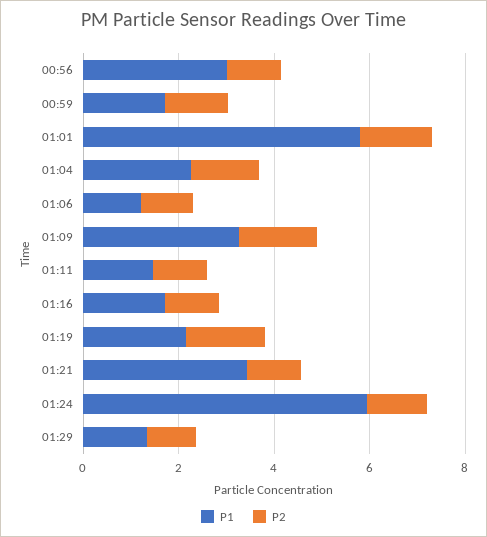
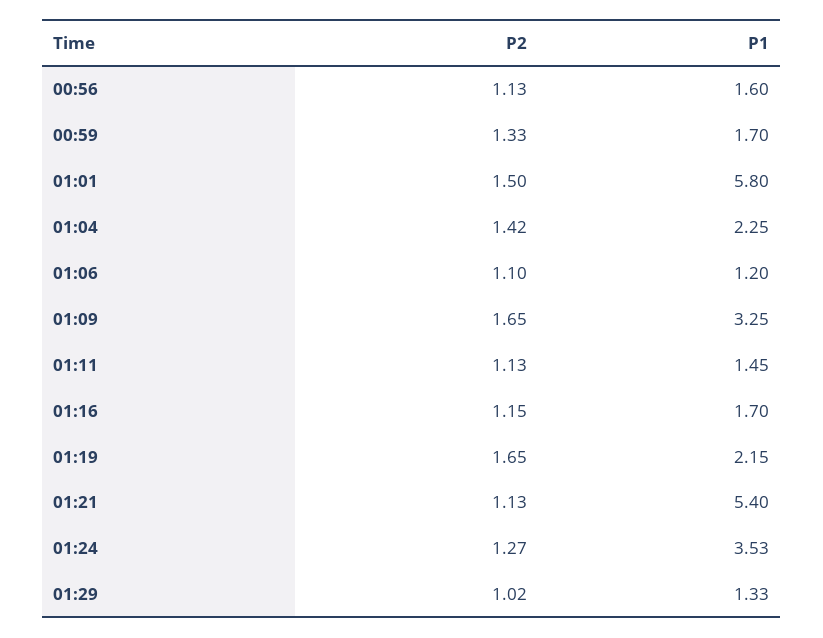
P1, 00:56: 3 -> 1.6
P1, 01:21: 3.5 -> 5.4
P1, 01:24: 6 -> 3.53

